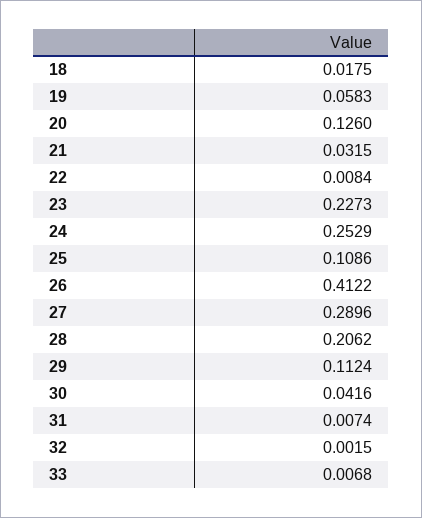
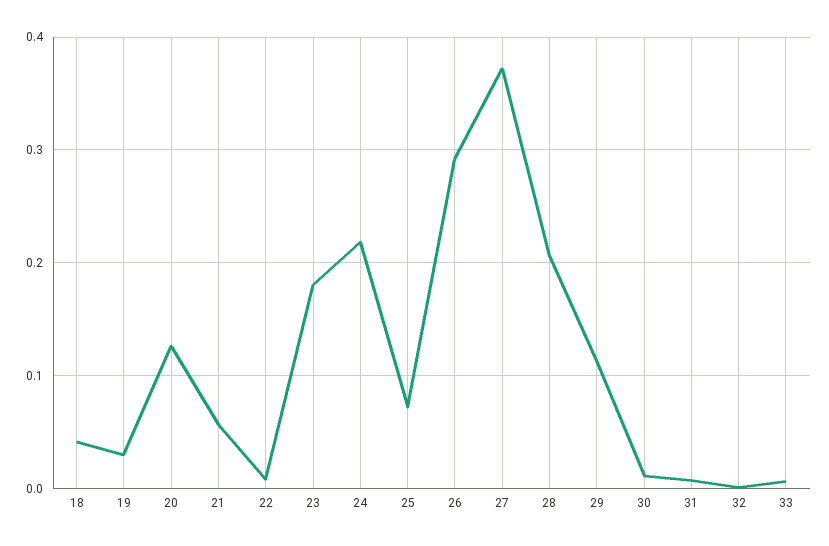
18: 0.0175 -> 0.04
19: 0.0583 -> 0.03
21: 0.0315 -> 0.06
23: 0.2273 -> 0.18
24: 0.2529 -> 0.22
25: 0.1086 -> 0.07
26: 0.4122 -> 0.29
27: 0.2896 -> 0.37
30: 0.0416 -> 0.01

